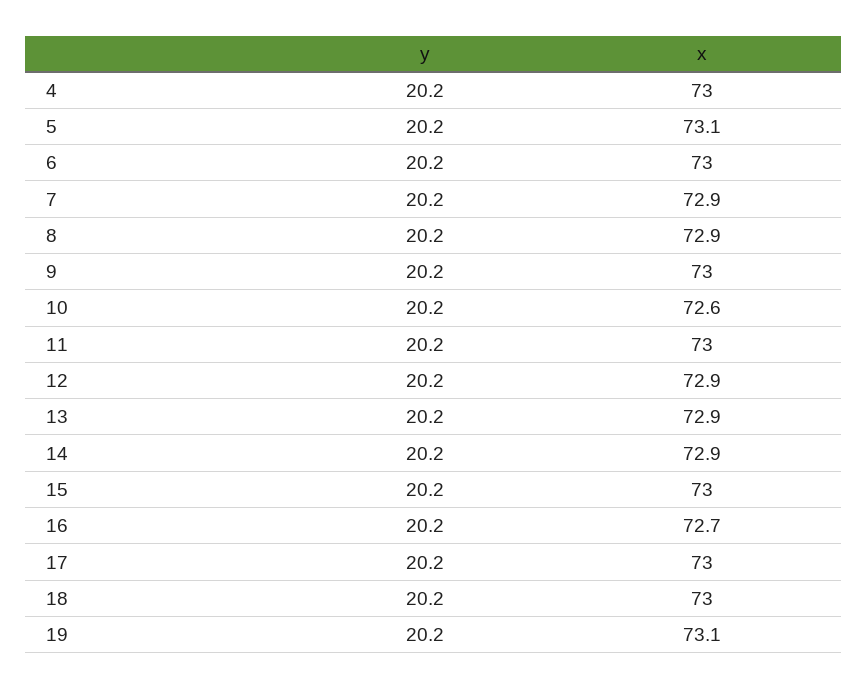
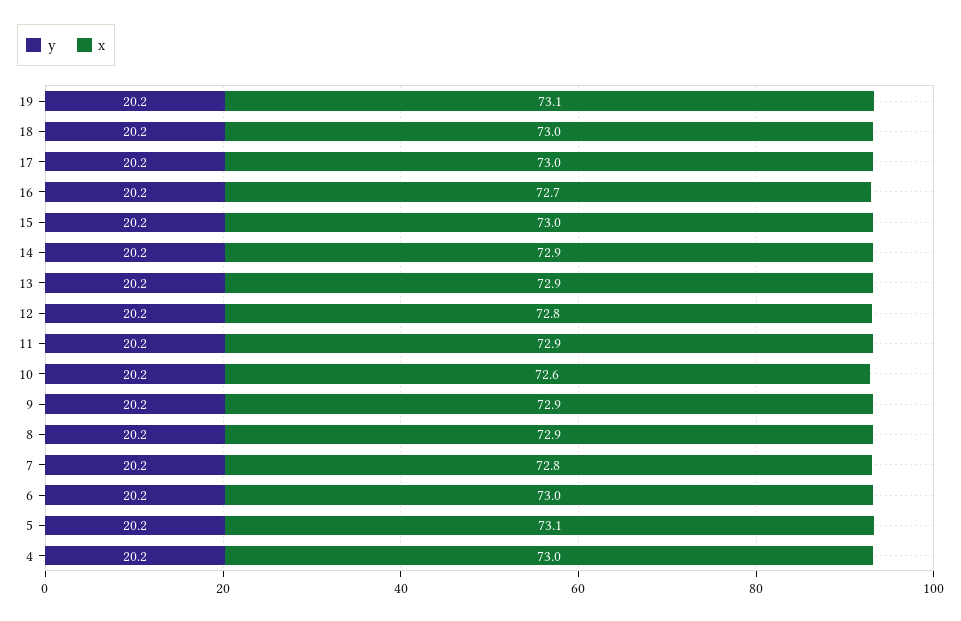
x, 7: 72.9 -> 72.8
x, 9: 73 -> 72.9
x, 11: 73 -> 72.9
x, 12: 72.9 -> 72.8

